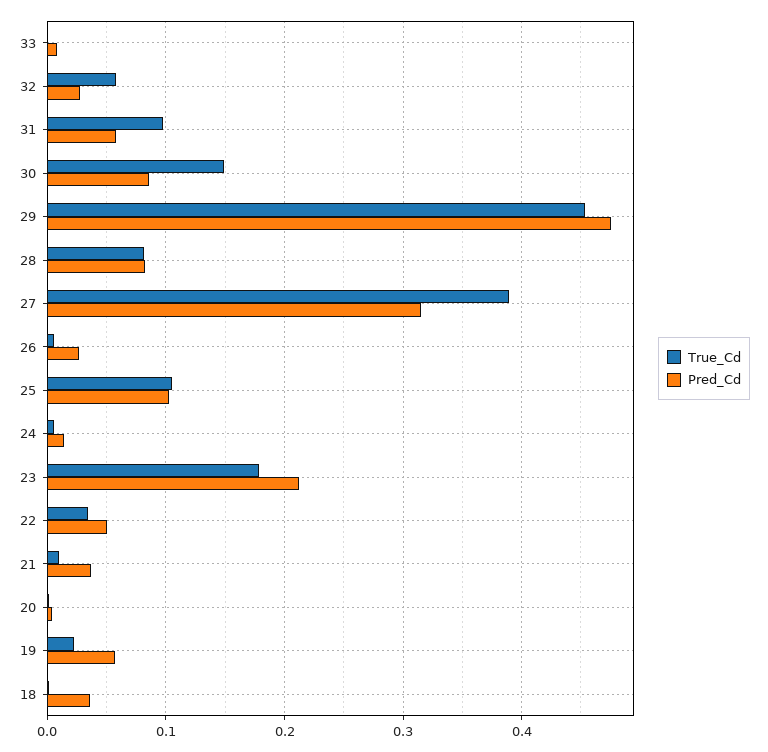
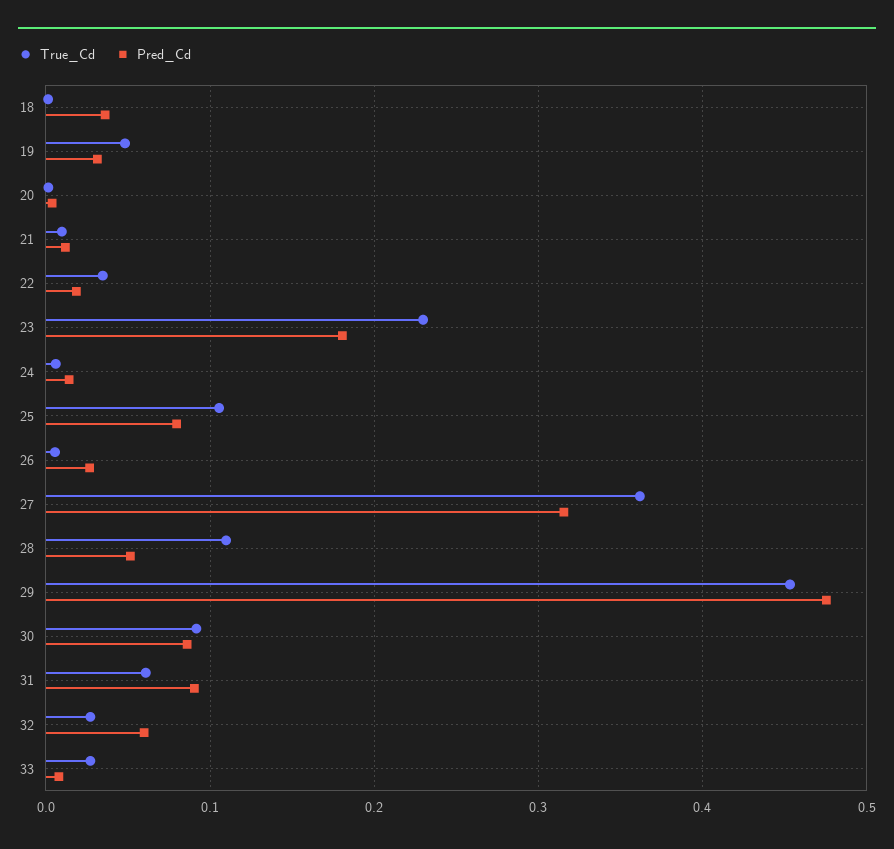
True_Cd, 33: 0 -> 0.03
True_Cd, 32: 0.06 -> 0.03
Pred_Cd, 32: 0.03 -> 0.06
True_Cd, 31: 0.1 -> 0.06
Pred_Cd, 31: 0.06 -> 0.09
True_Cd, 30: 0.15 -> 0.09
True_Cd, 28: 0.08 -> 0.11
Pred_Cd, 28: 0.08 -> 0.05
True_Cd, 27: 0.39 -> 0.36
Pred_Cd, 25: 0.1 -> 0.08
True_Cd, 23: 0.18 -> 0.23
Pred_Cd, 23: 0.21 -> 0.18
Pred_Cd, 22: 0.05 -> 0.02
Pred_Cd, 21: 0.04 -> 0.01
True_Cd, 19: 0.02 -> 0.05
Pred_Cd, 19: 0.06 -> 0.03

